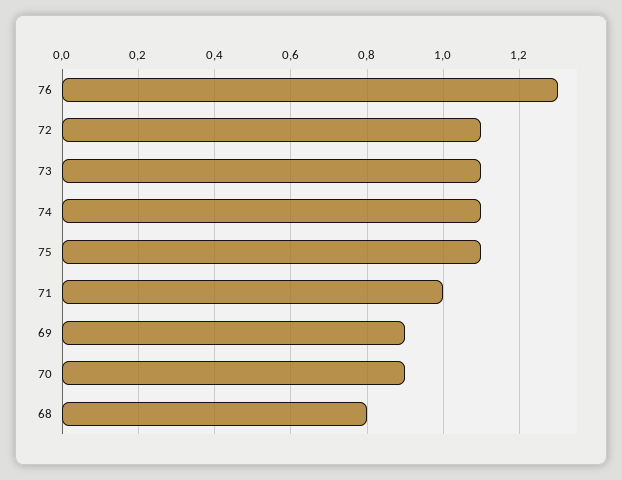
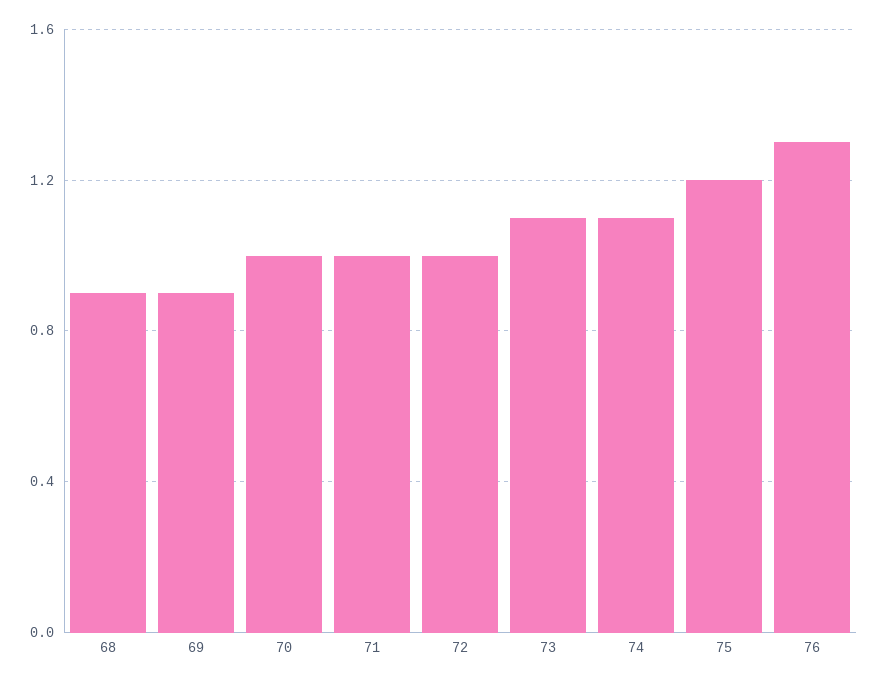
72: 1.1 -> 1
75: 1.1 -> 1.2
70: 0.9 -> 1
68: 0.8 -> 0.9

